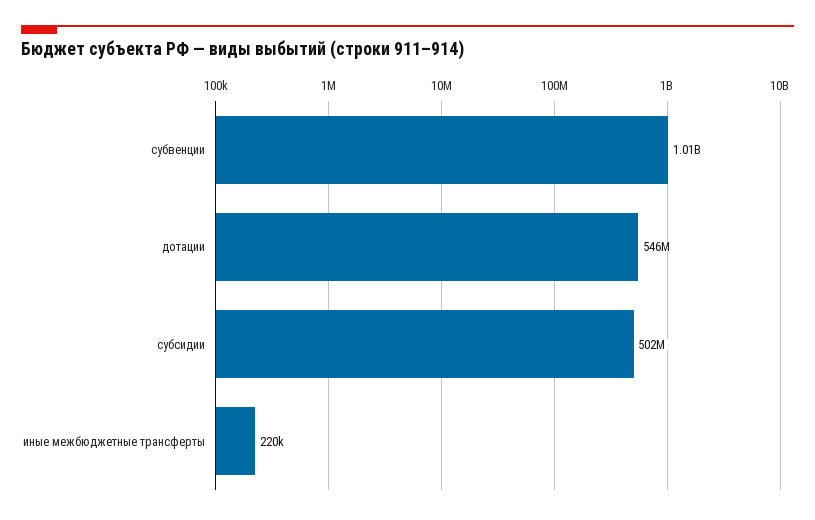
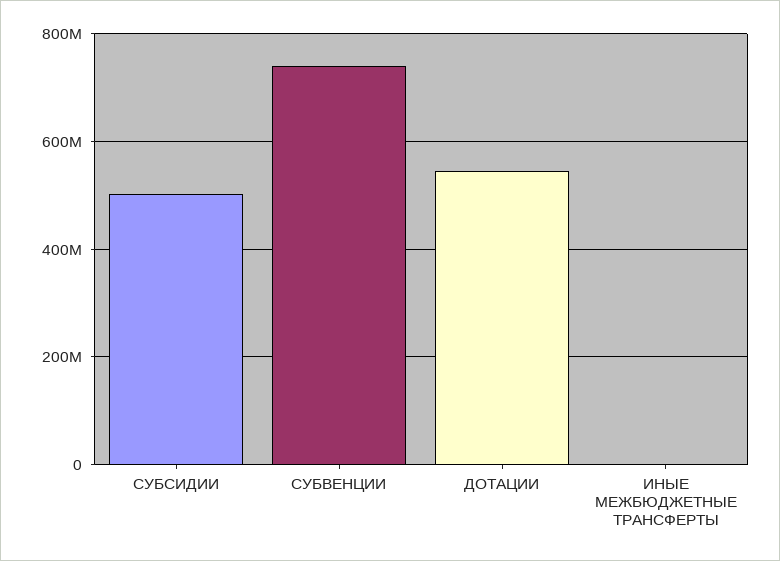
субвенции: 1010000000 -> 740000000

